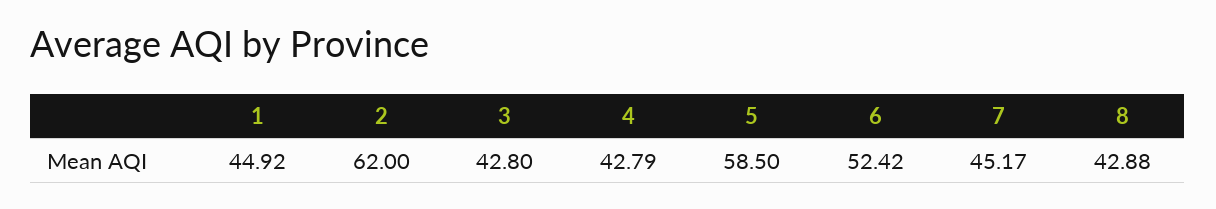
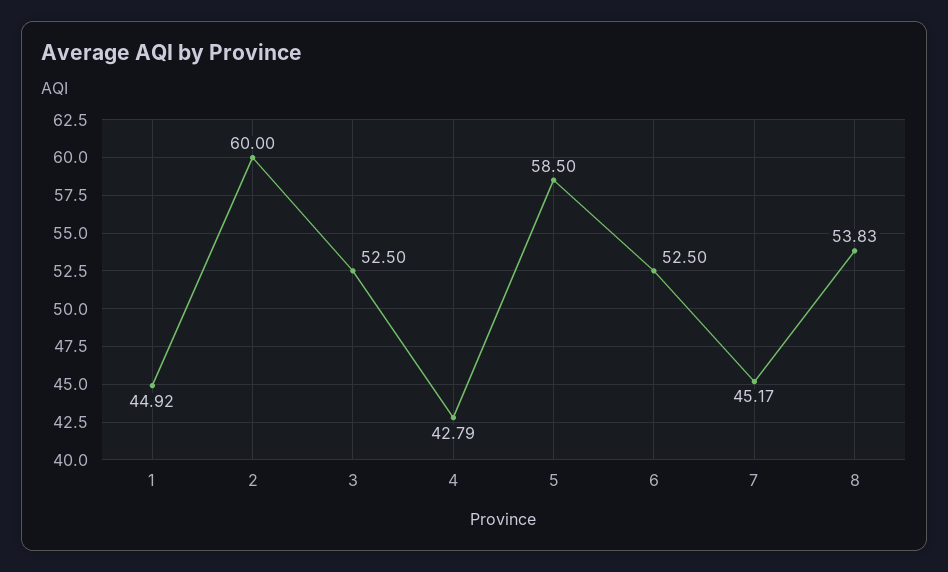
2: 62 -> 60
3: 42.8 -> 52.5
6: 52.42 -> 52.5
8: 42.88 -> 53.83

